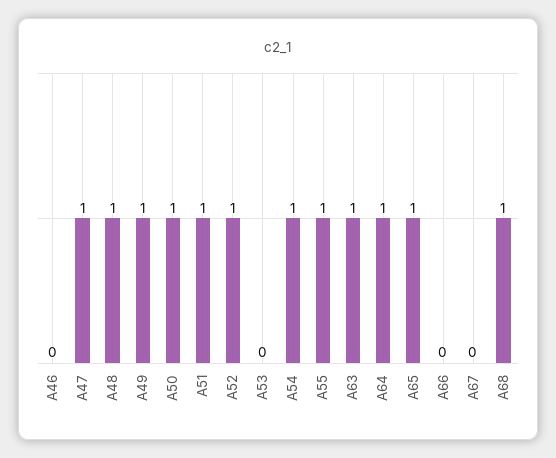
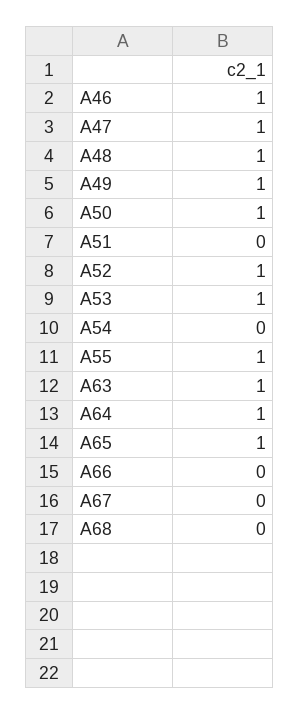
A46: 0 -> 1
A51: 1 -> 0
A53: 0 -> 1
A54: 1 -> 0
A68: 1 -> 0

